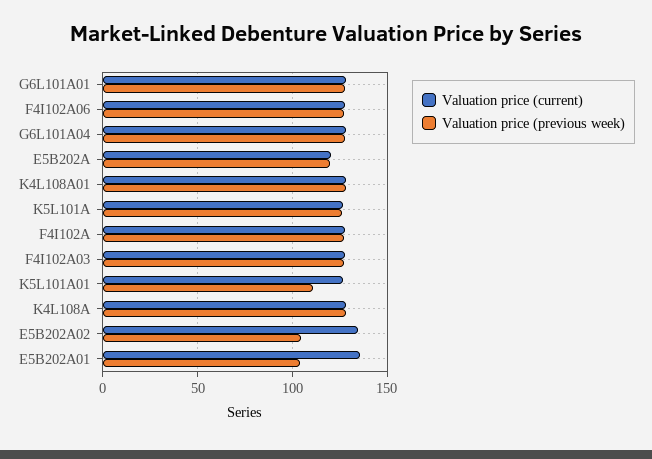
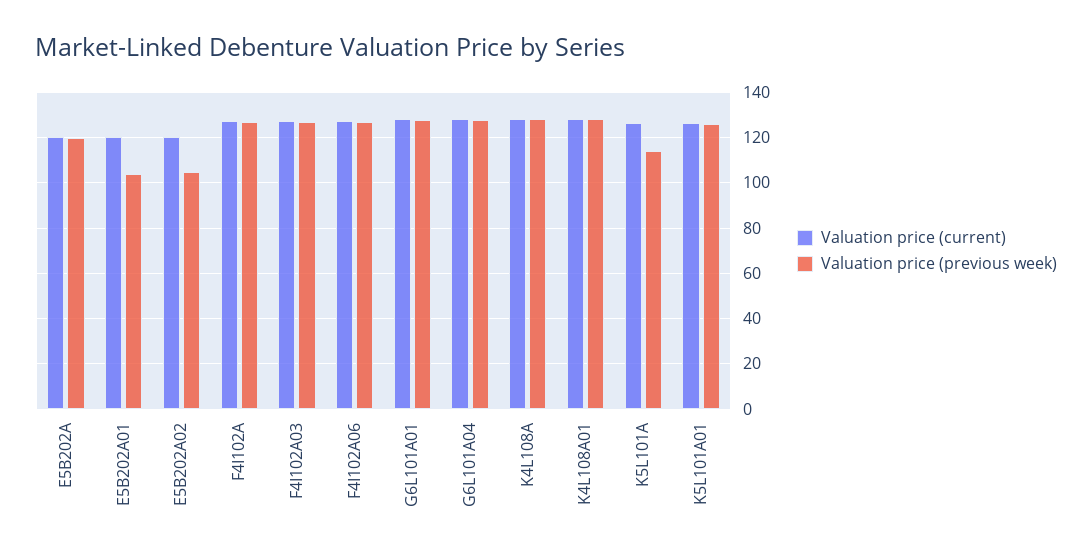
Valuation price (previous week), K5L101A: 125 -> 115
Valuation price (previous week), K5L101A01: 110 -> 125
Valuation price (current), E5B202A02: 135 -> 120
Valuation price (current), E5B202A01: 135 -> 120

